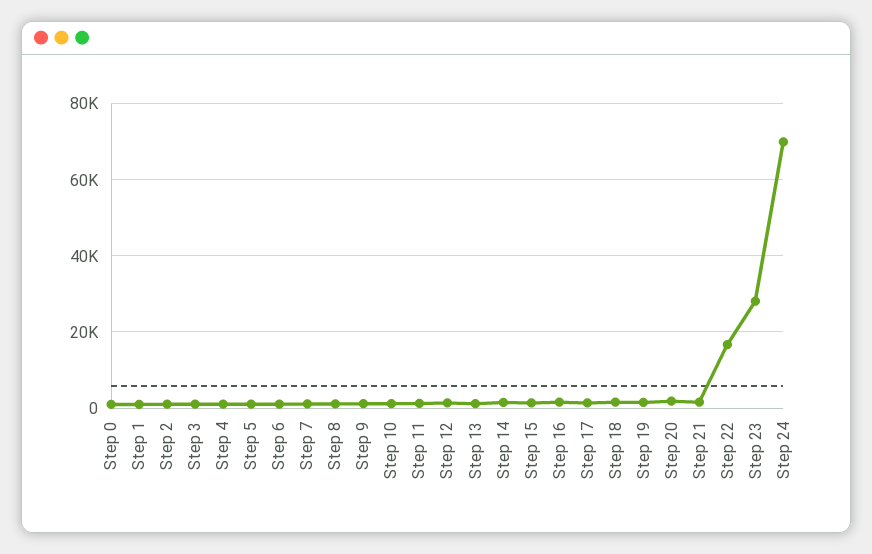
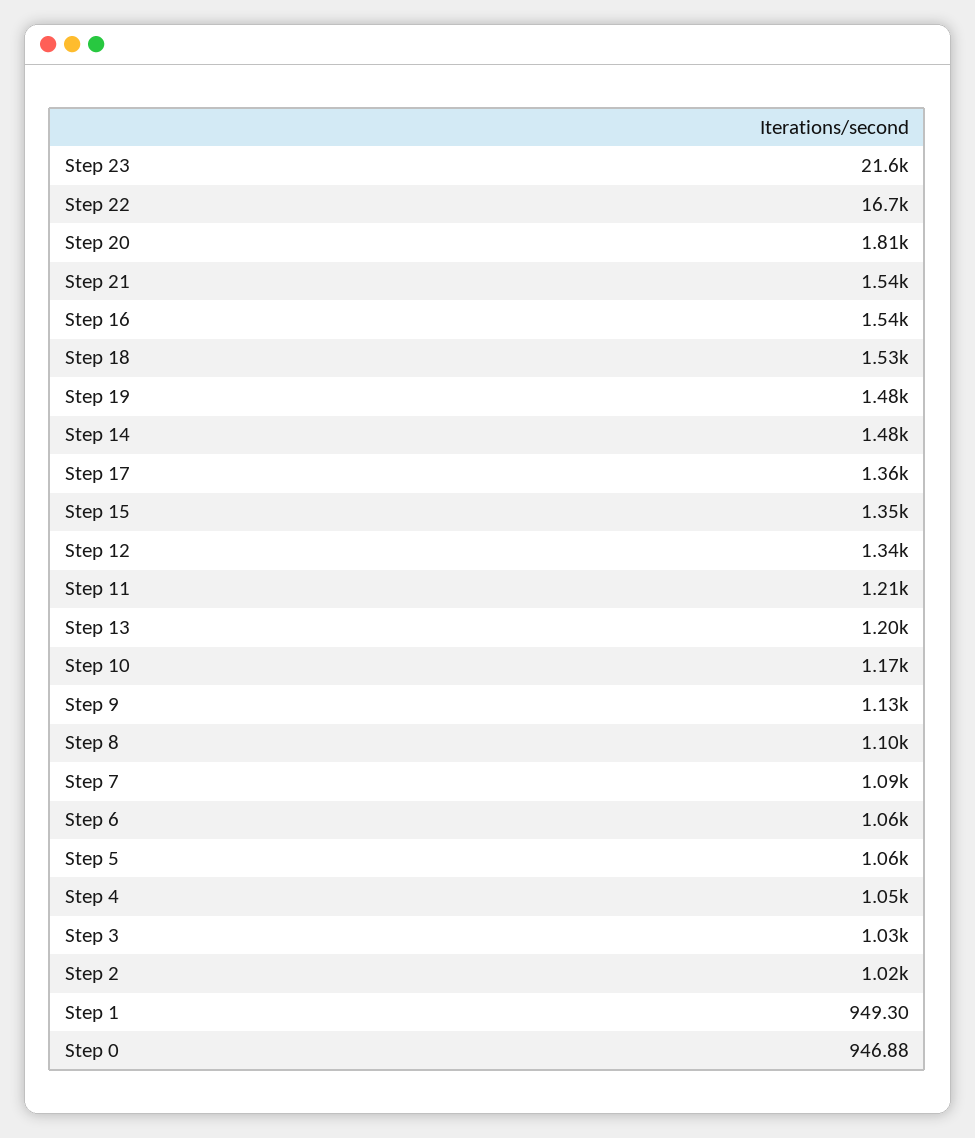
Step 23: 28000 -> 21600
Step 24: 70000 -> none

